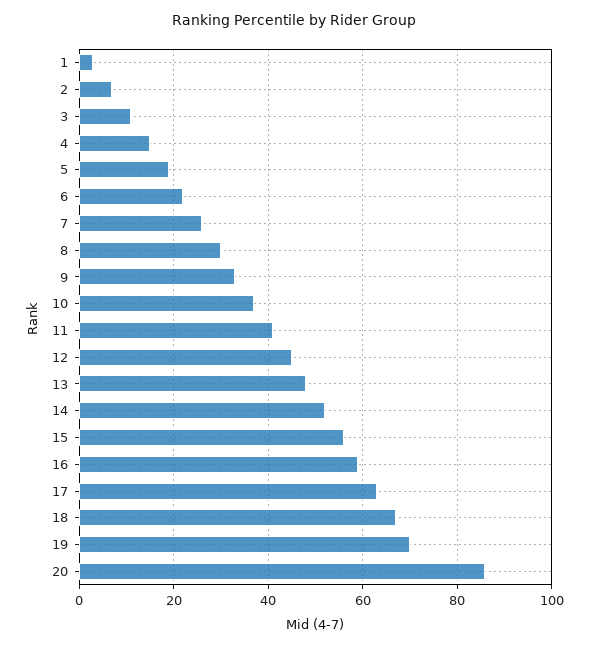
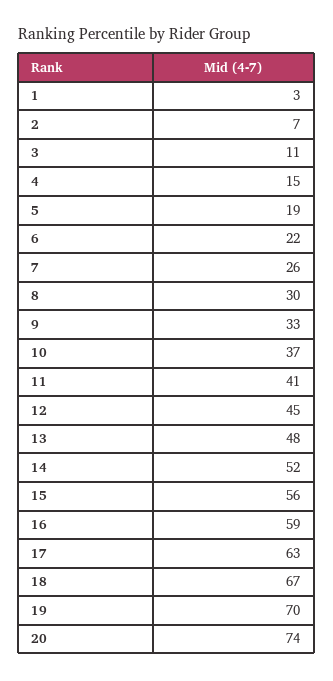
20: 85 -> 74

